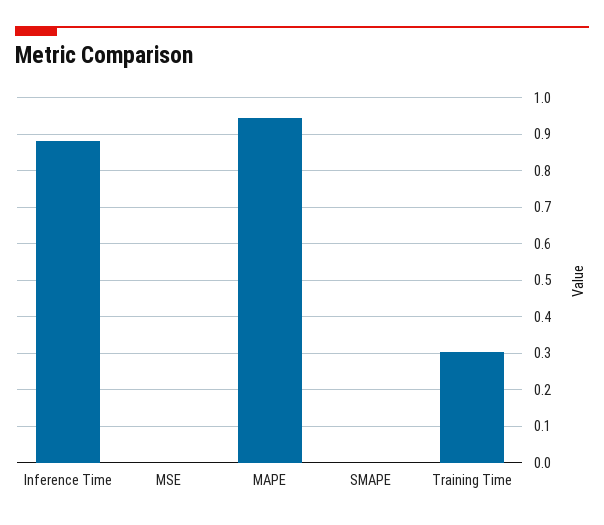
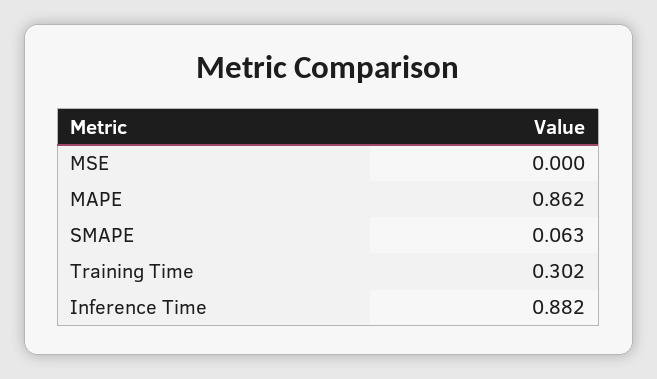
MAPE: 0.94 -> 0.862
SMAPE: 0 -> 0.063

